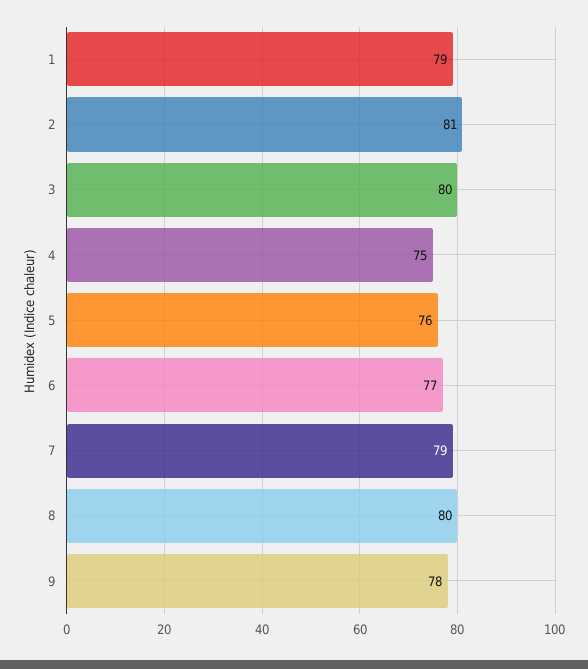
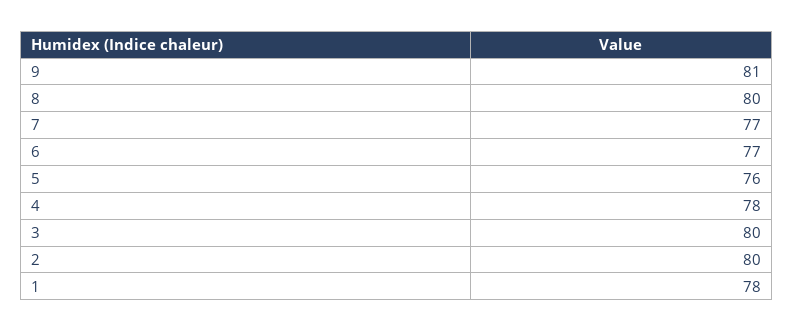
1: 79 -> 78
2: 81 -> 80
4: 75 -> 78
7: 79 -> 77
9: 78 -> 81

